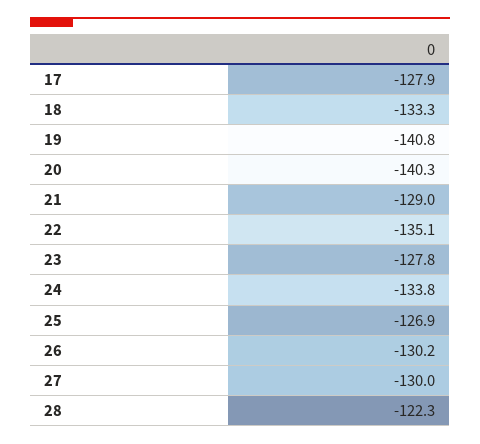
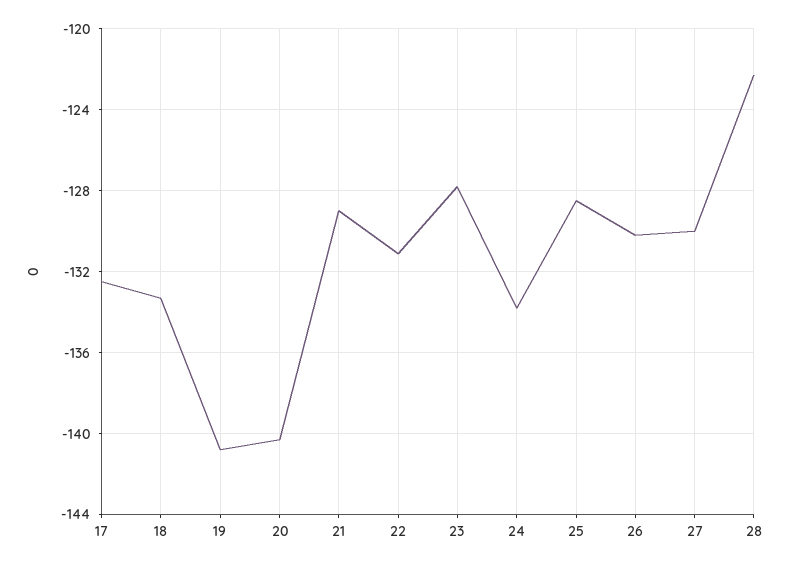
17: -127.9 -> -132.5
22: -135.1 -> -131
25: -126.9 -> -128.5

